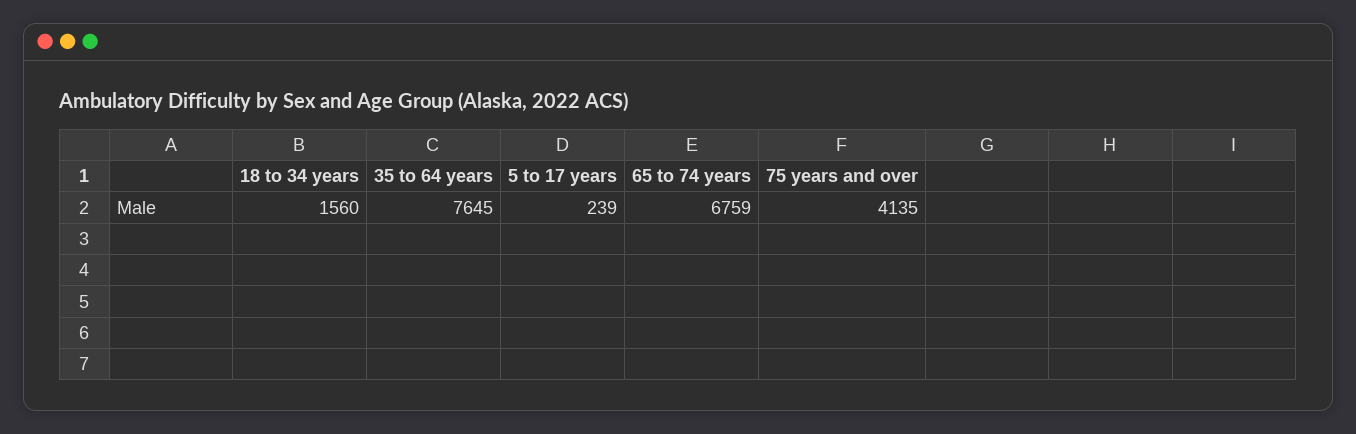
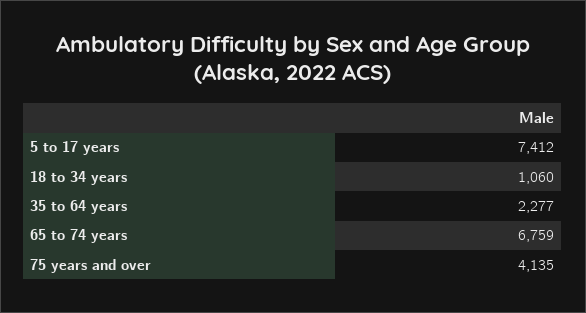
18 to 34 years: 1560 -> 1060
35 to 64 years: 7645 -> 2277
5 to 17 years: 239 -> 7412

